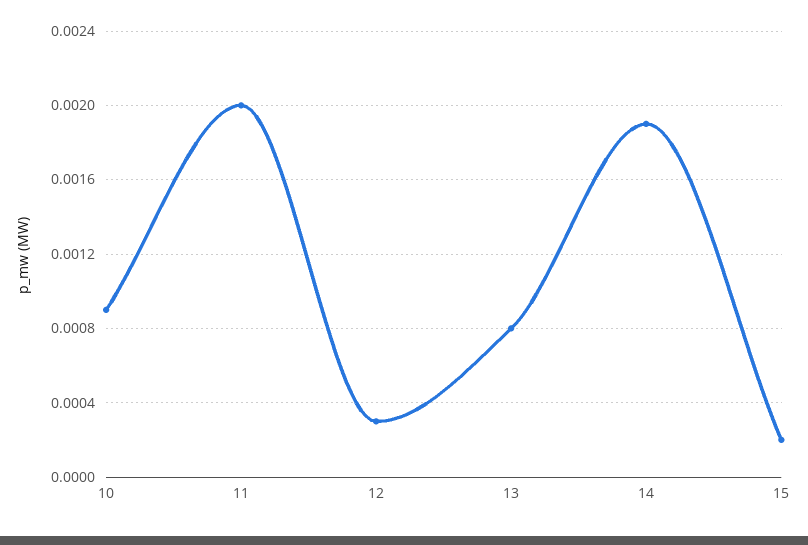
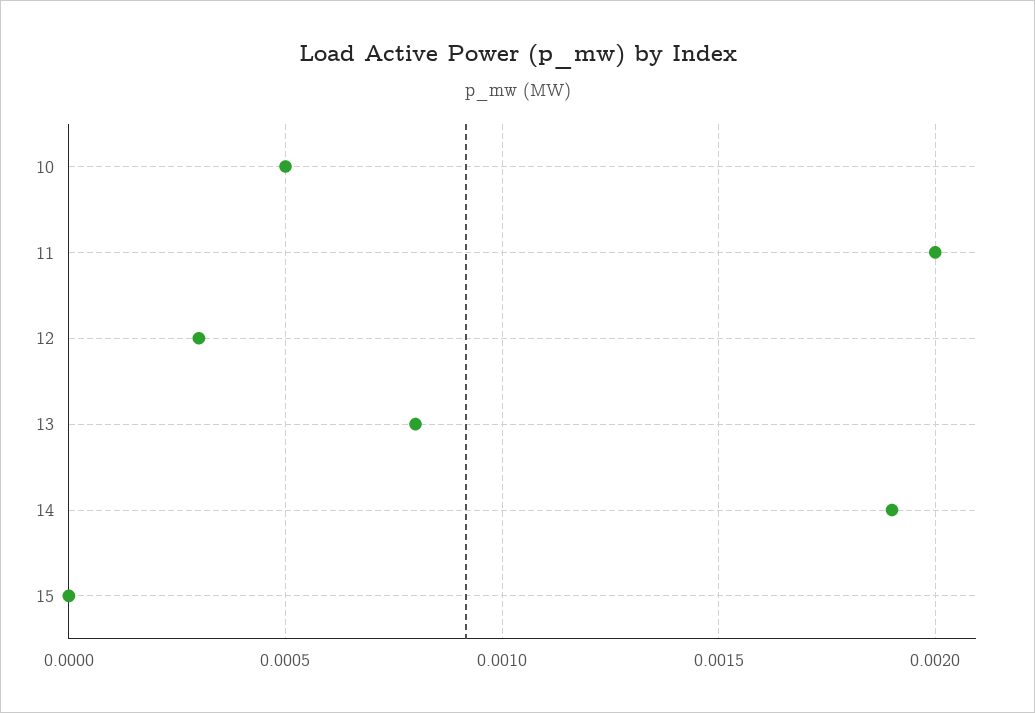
10: 0.0009 -> 0.0005
15: 0.0002 -> 0

